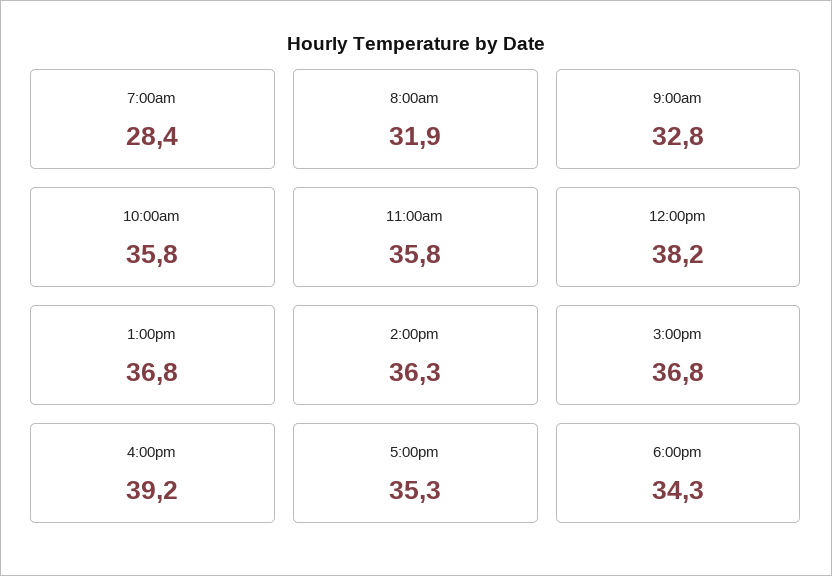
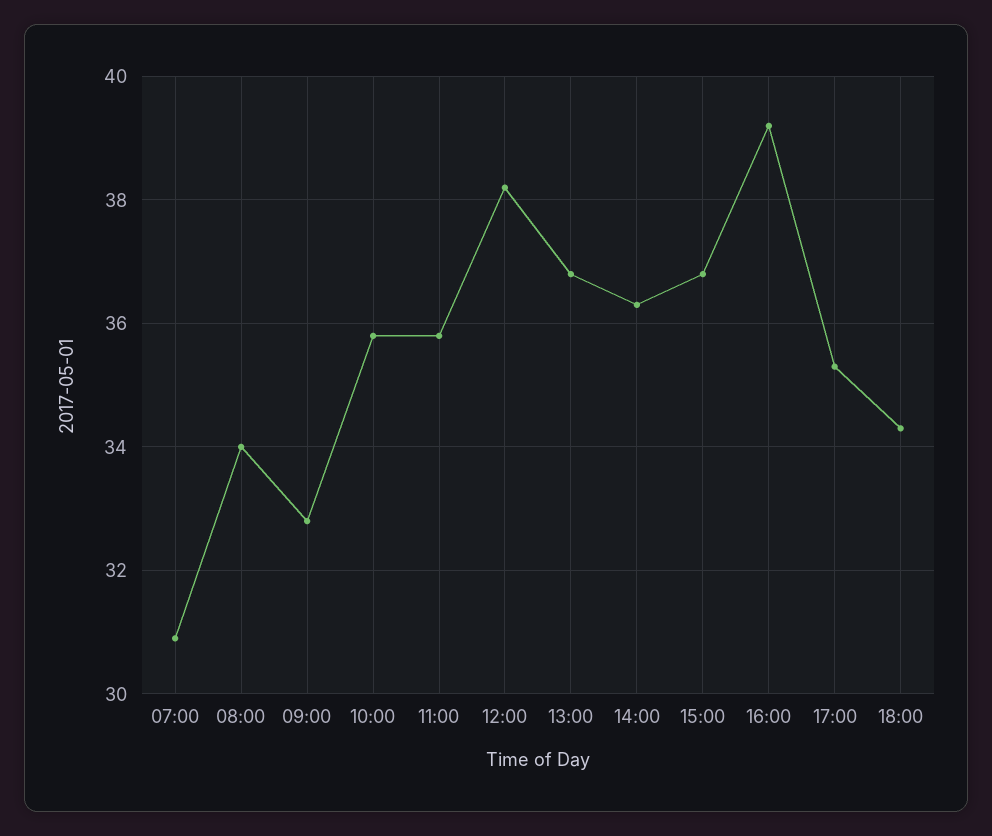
7:00am: 28.4 -> 31
8:00am: 31.9 -> 34

